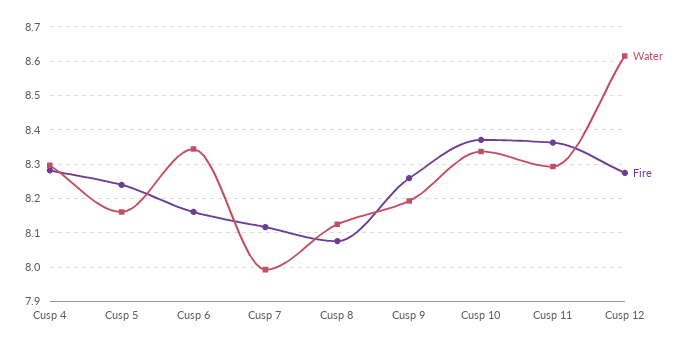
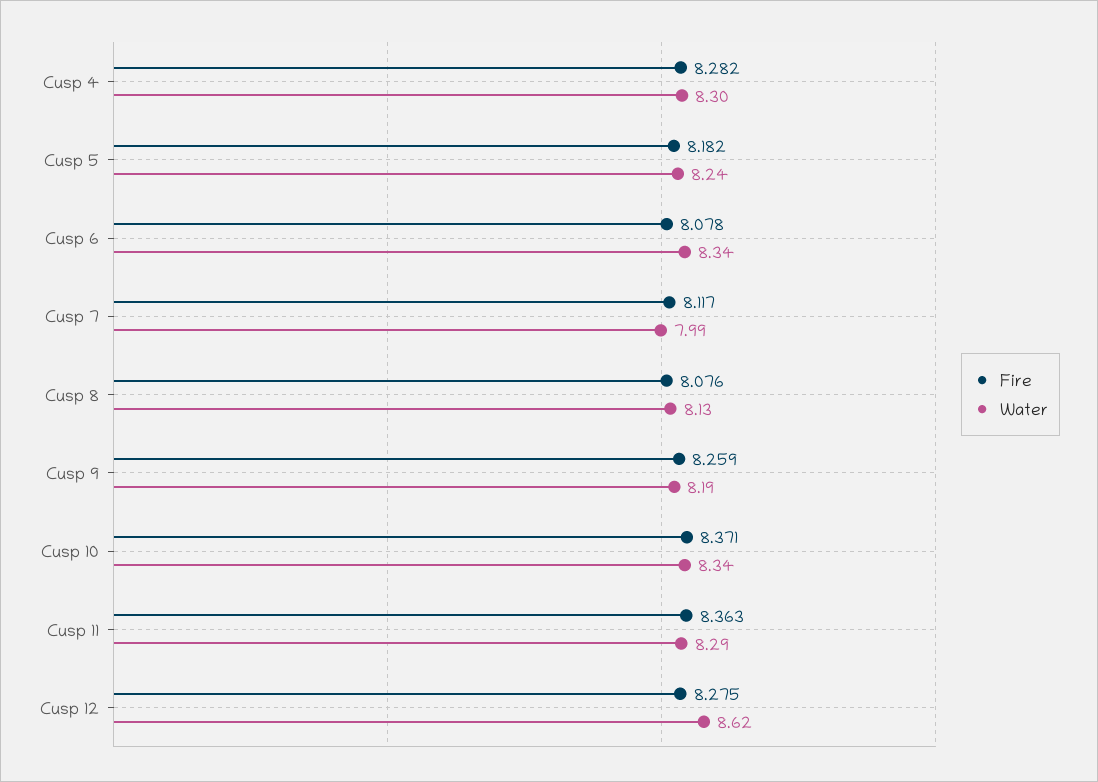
Water, Cusp 5: 8.16 -> 8.24
Fire, Cusp 5: 8.24 -> 8.182
Fire, Cusp 6: 8.16 -> 8.078

